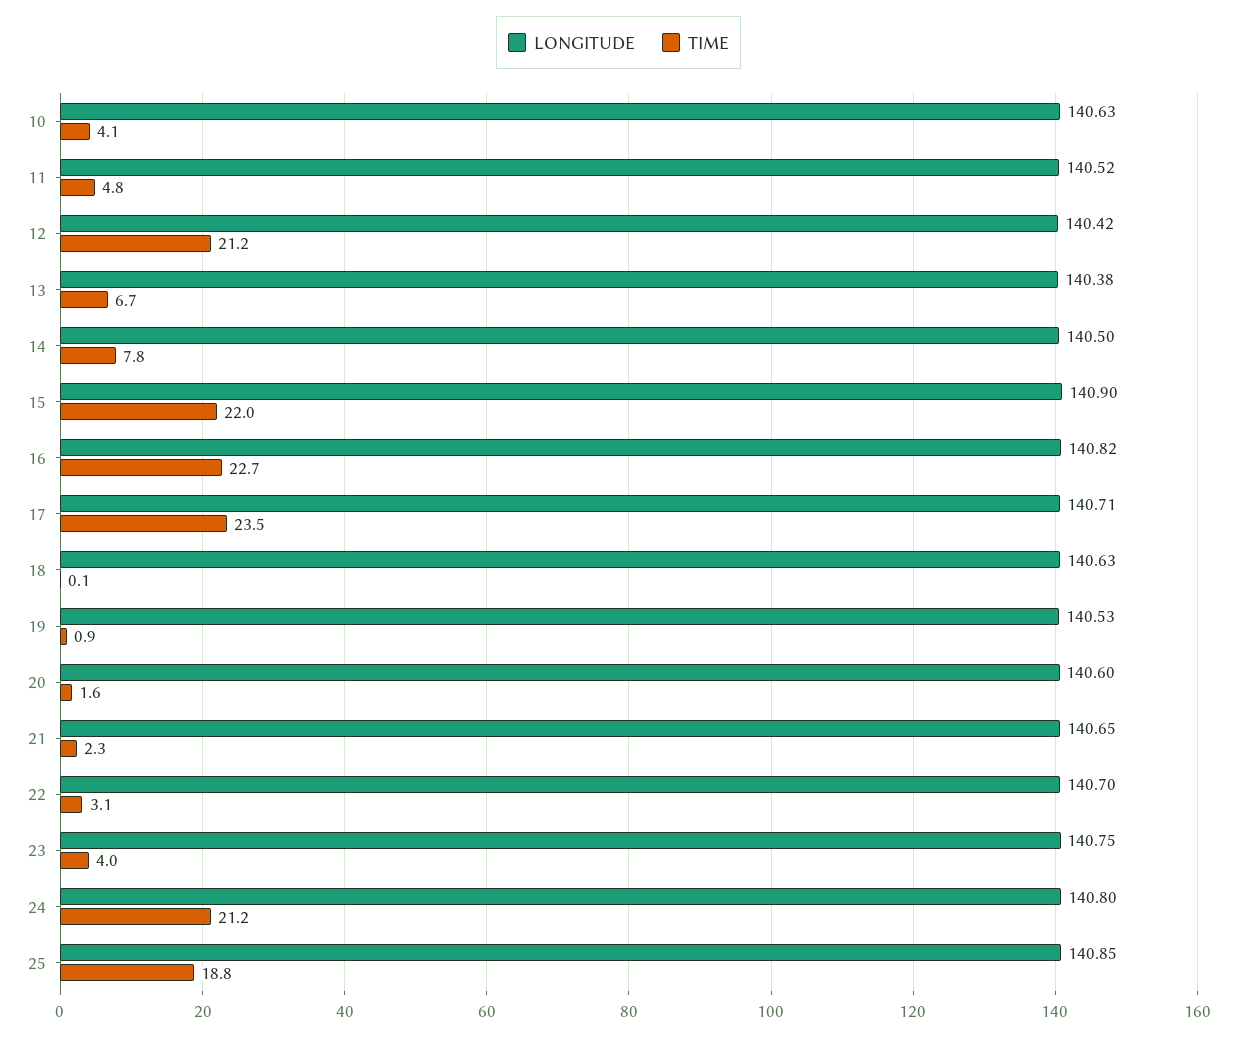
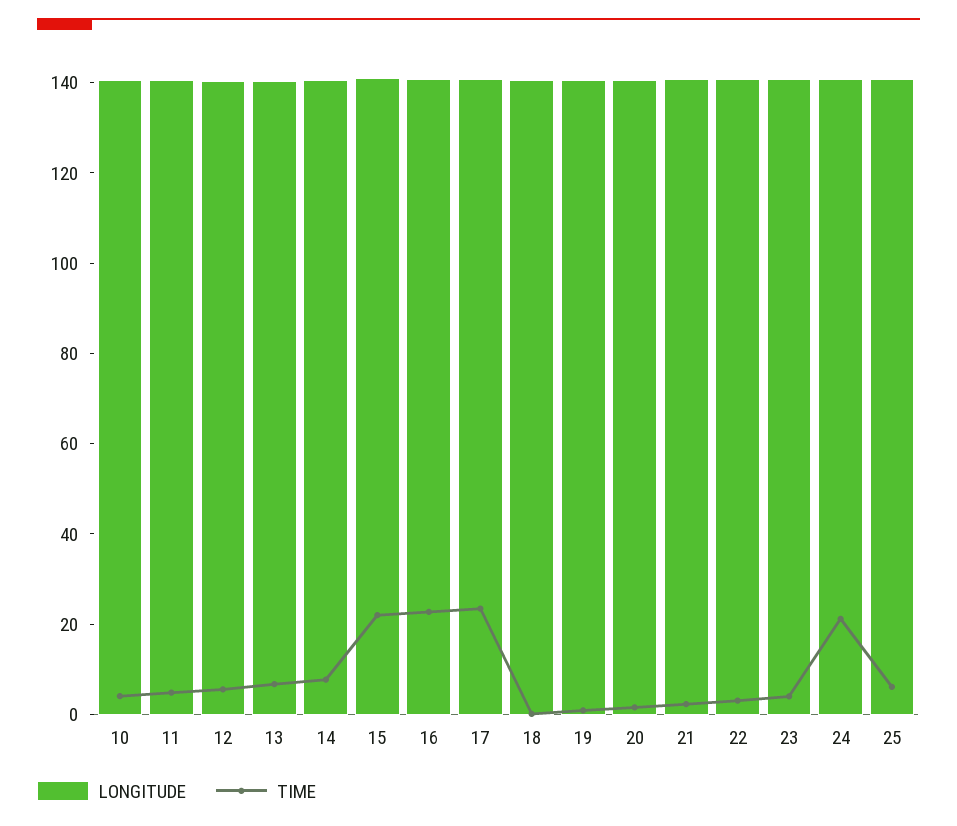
TIME, 12: 21.2 -> 5
TIME, 25: 18.8 -> 5

